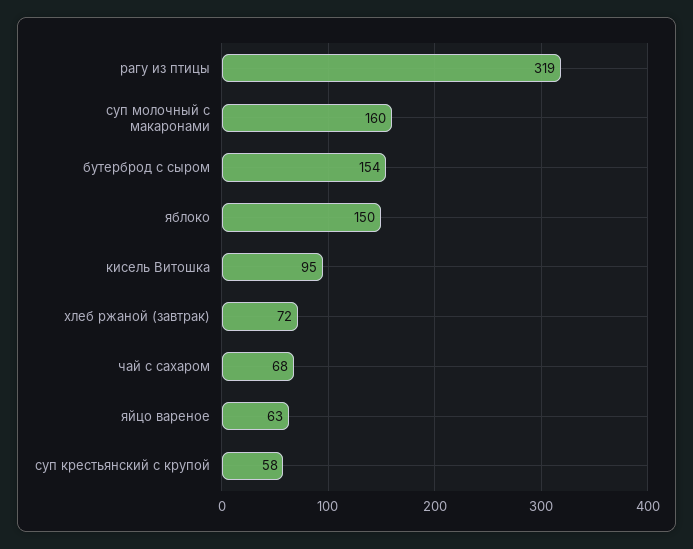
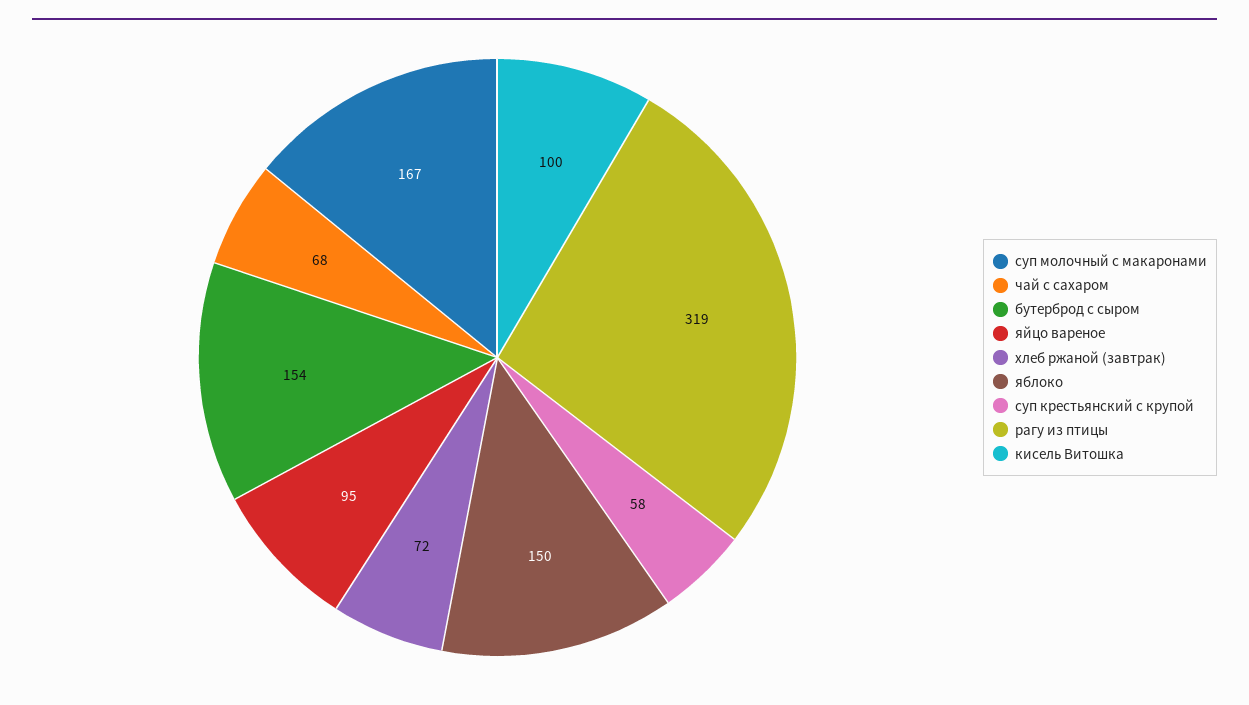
суп молочный с макаронами: 160 -> 167
кисель Витошка: 95 -> 100
яйцо вареное: 63 -> 95

